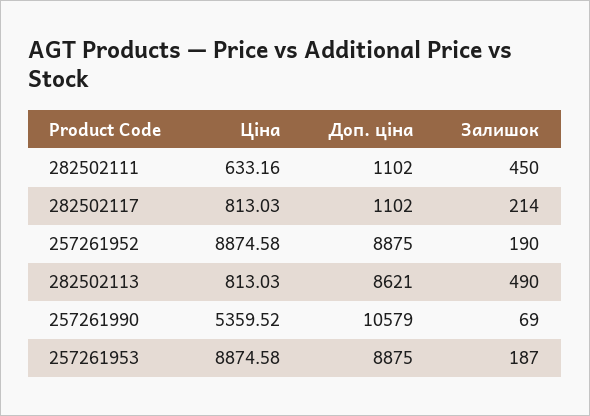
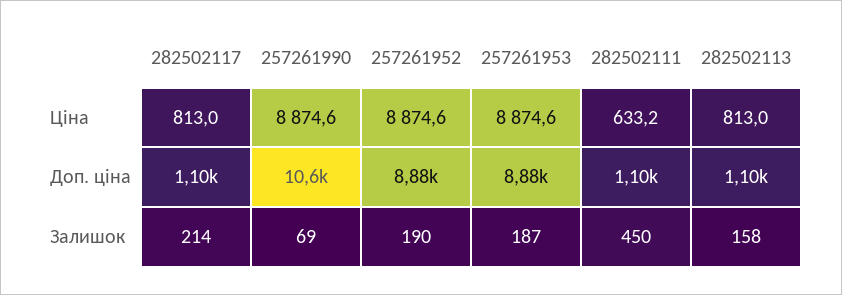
Доп. ціна, 282502113: 8621 -> 1100
Залишок, 282502113: 490 -> 158
Ціна, 257261990: 5359.52 -> 8874.6

